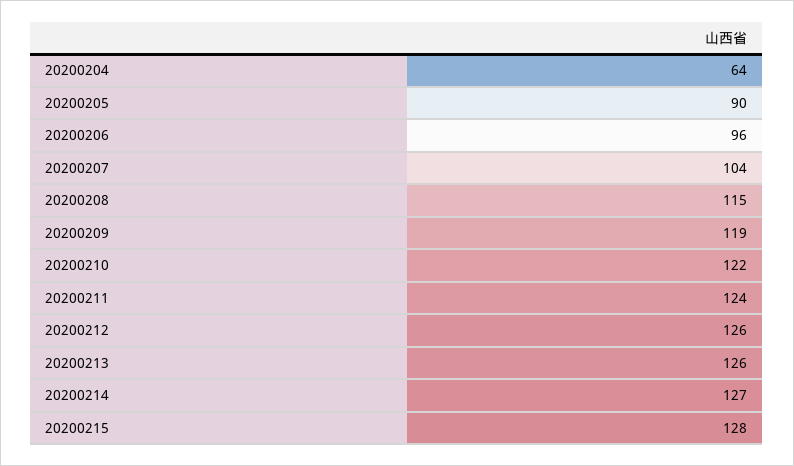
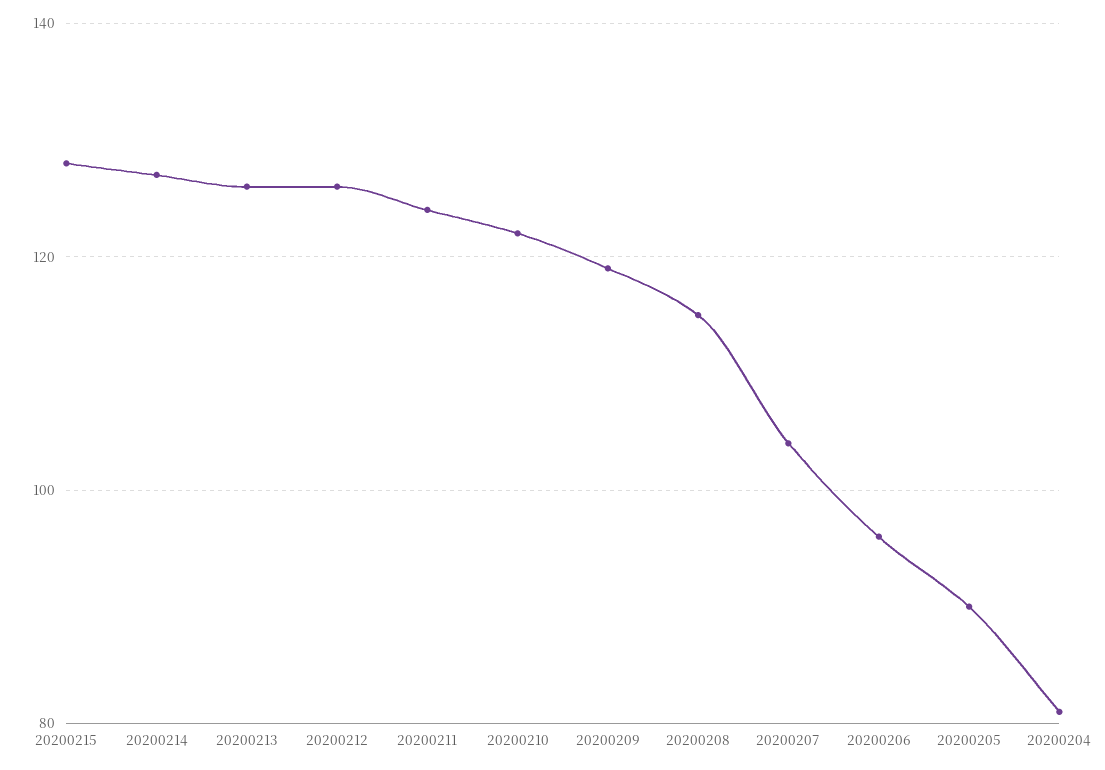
20200204: 64 -> 80

